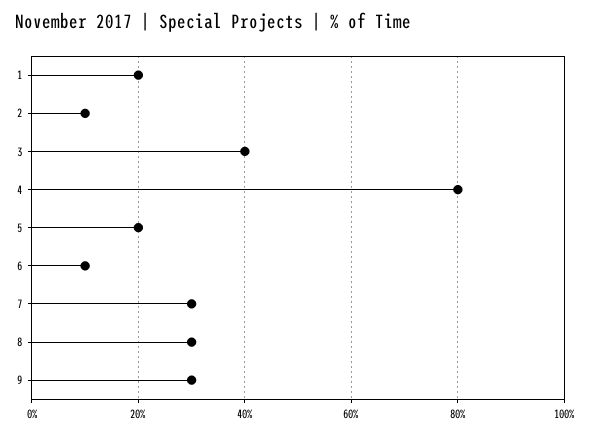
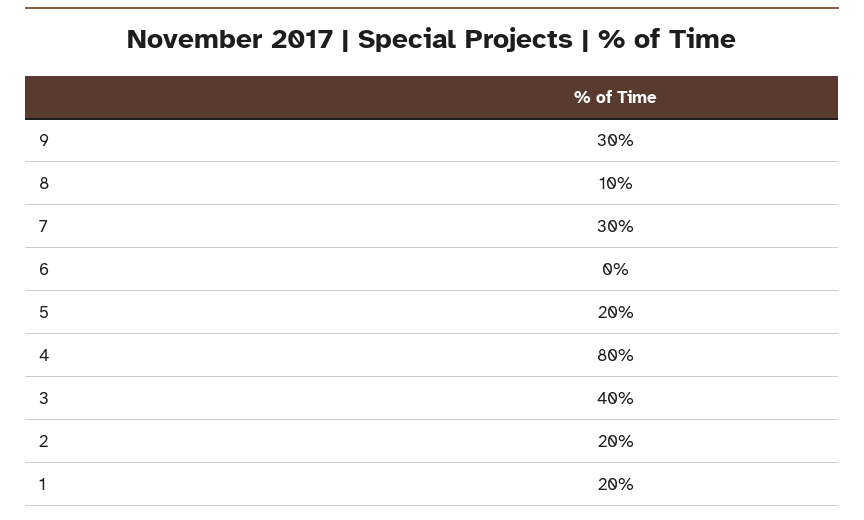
2: 10 -> 20
6: 10 -> 0
8: 30 -> 10

